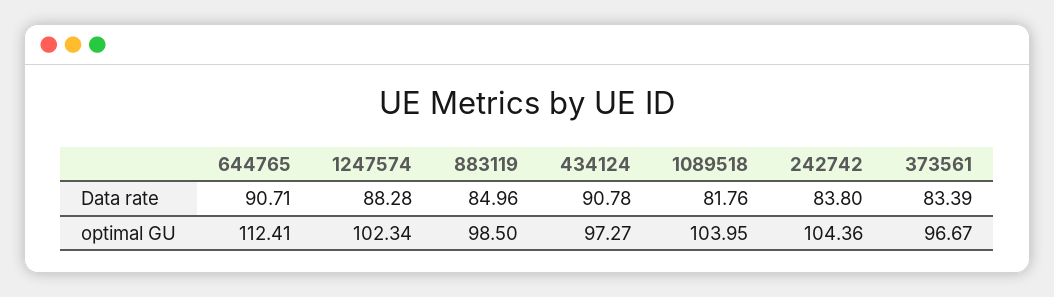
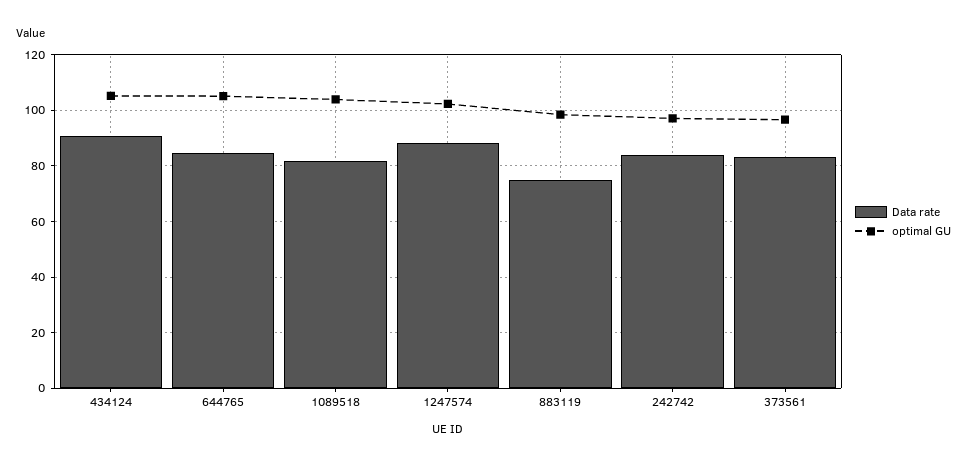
Data rate, 644765: 90.71 -> 85
Data rate, 883119: 84.96 -> 75
optimal GU, 644765: 112.41 -> 105
optimal GU, 434124: 97.27 -> 105
optimal GU, 242742: 104.36 -> 97.5

